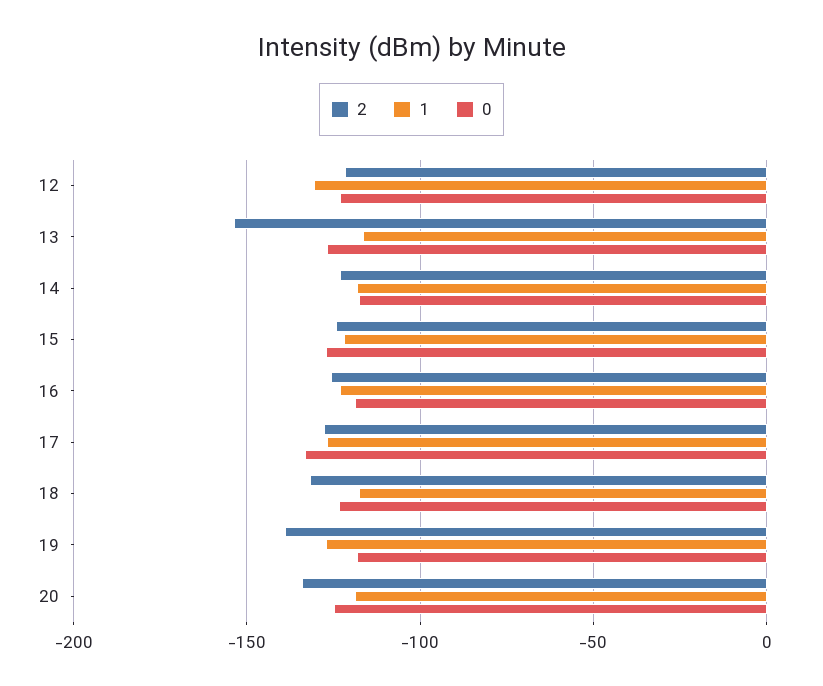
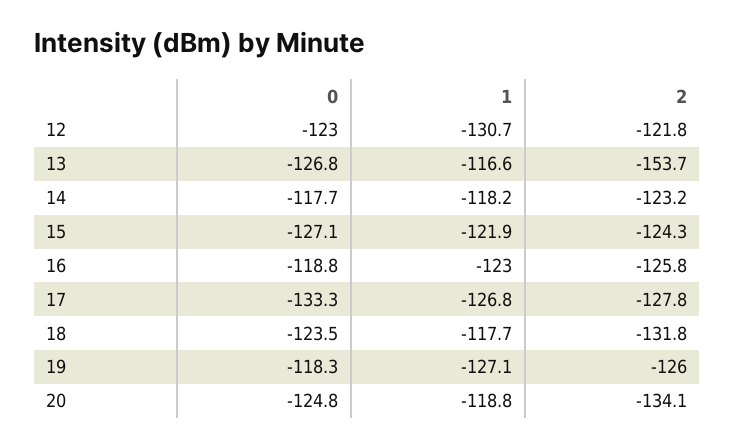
2, 19: -140 -> -126

